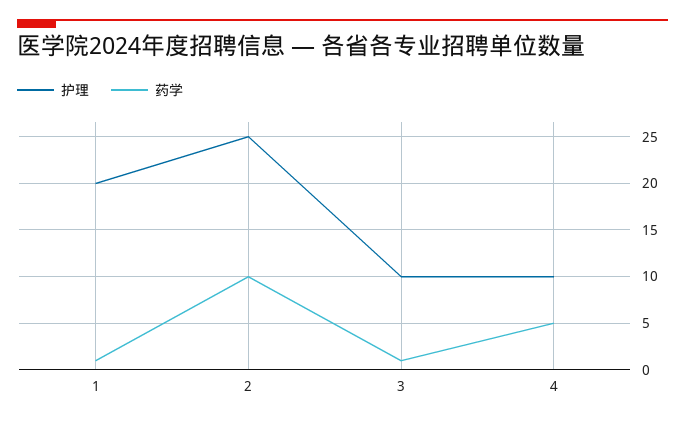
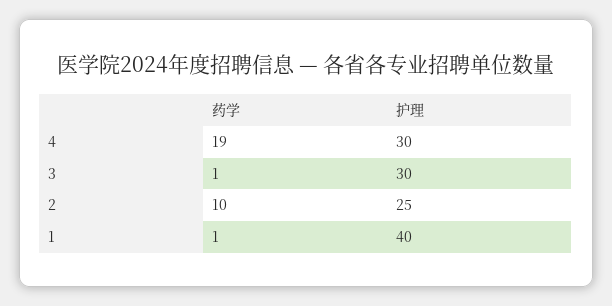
护理, 1: 20 -> 40
护理, 3: 10 -> 30
护理, 4: 10 -> 30
药学, 4: 5 -> 19

